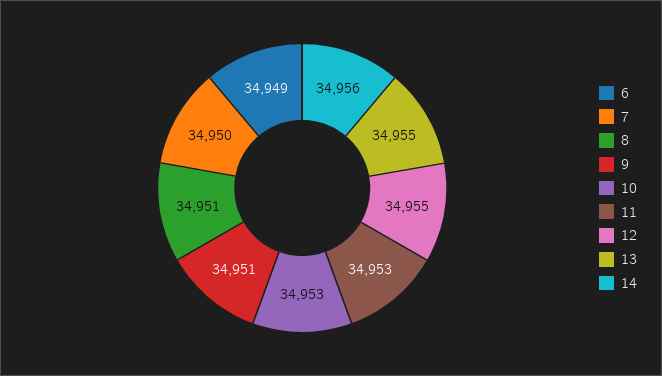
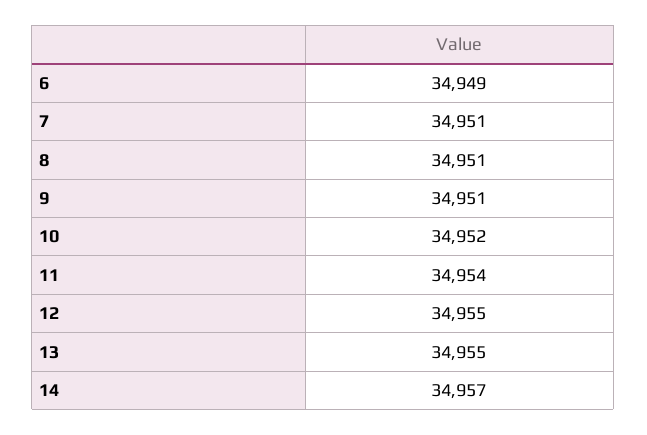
7: 34950 -> 34951
10: 34953 -> 34952
11: 34953 -> 34954
14: 34956 -> 34957

